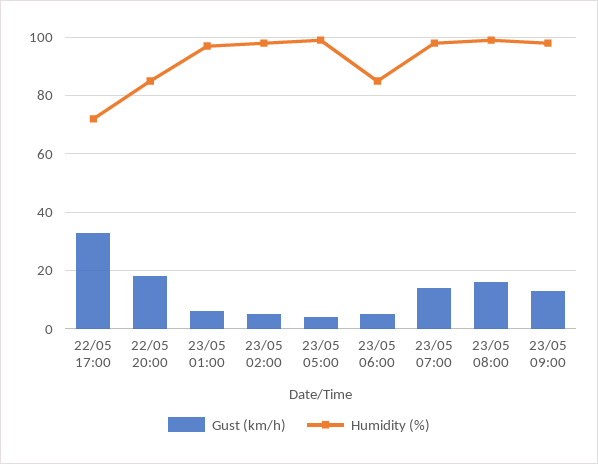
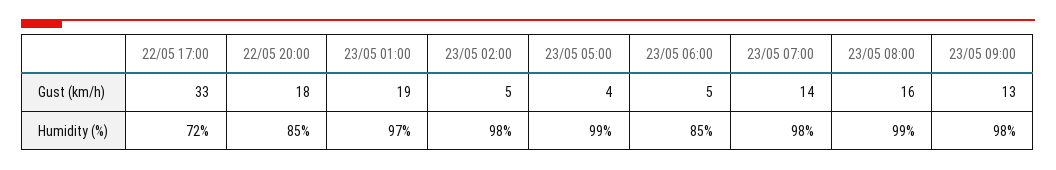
Gust (km/h), 23/05 01:00: 5 -> 19

